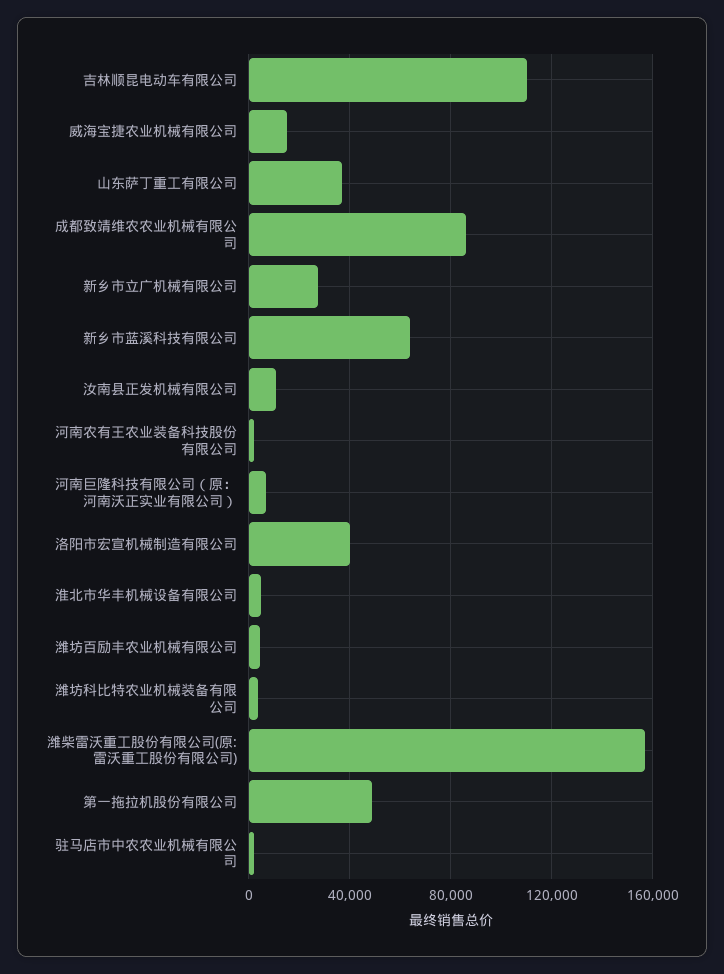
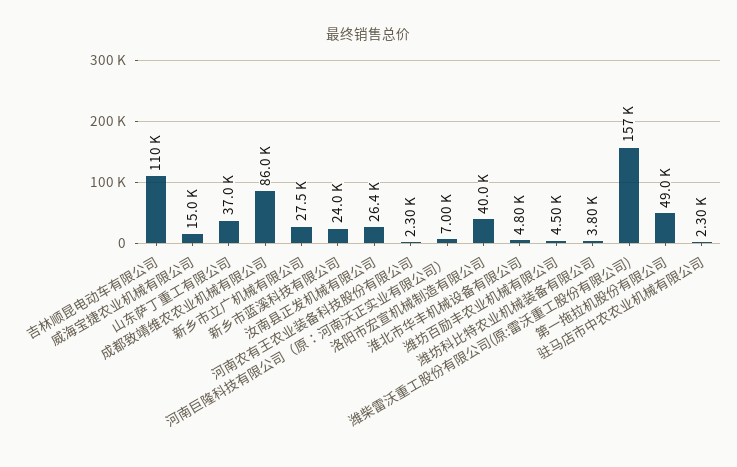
新乡市蓝溪科技有限公司: 65000 -> 24000
汝南县正发机械有限公司: 10000 -> 26400

